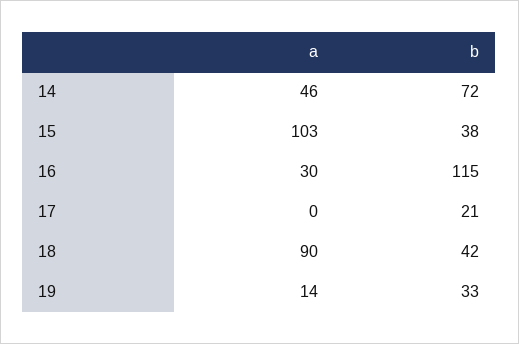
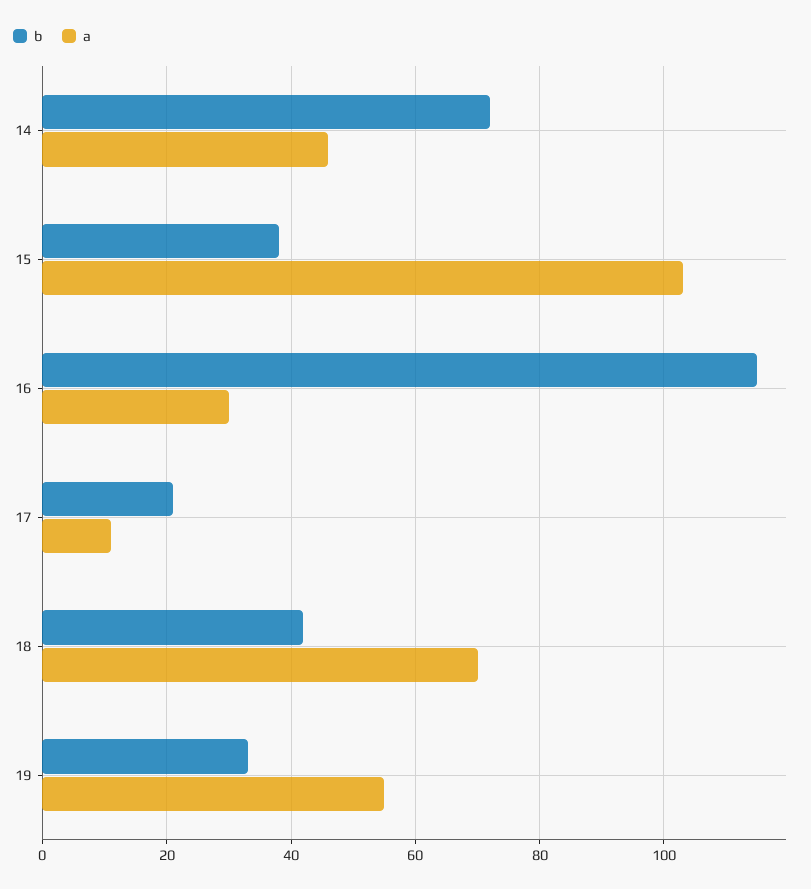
a, 17: 0 -> 10
a, 18: 90 -> 70
a, 19: 14 -> 55

